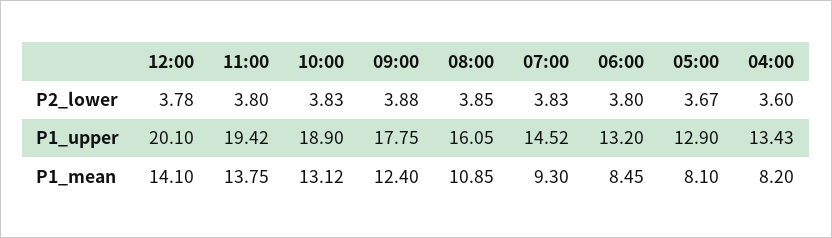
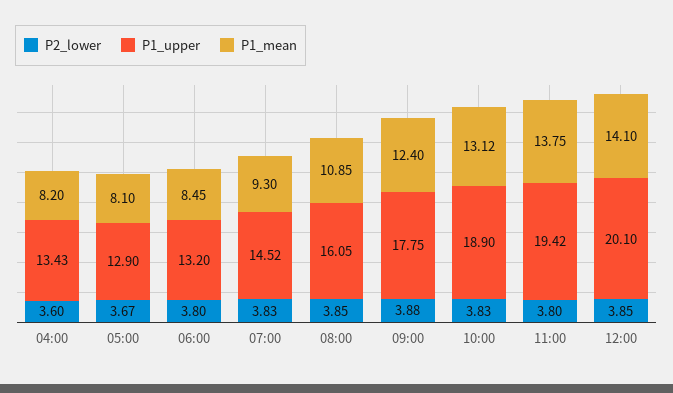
P2_lower, 12:00: 3.78 -> 3.85

